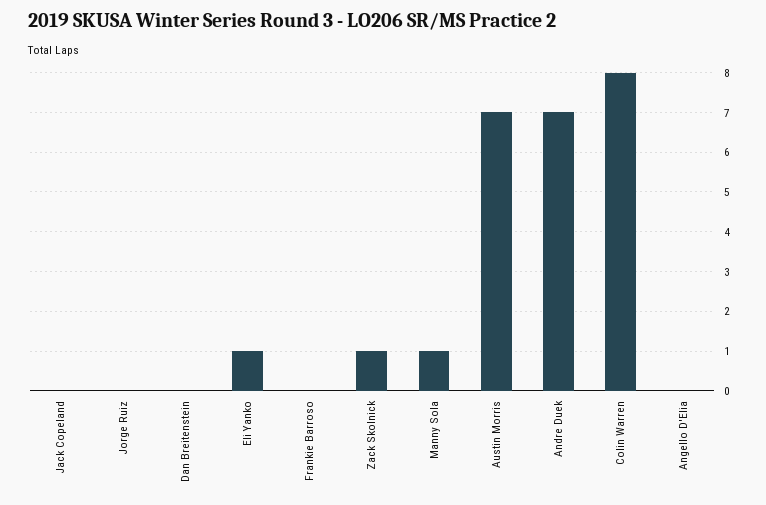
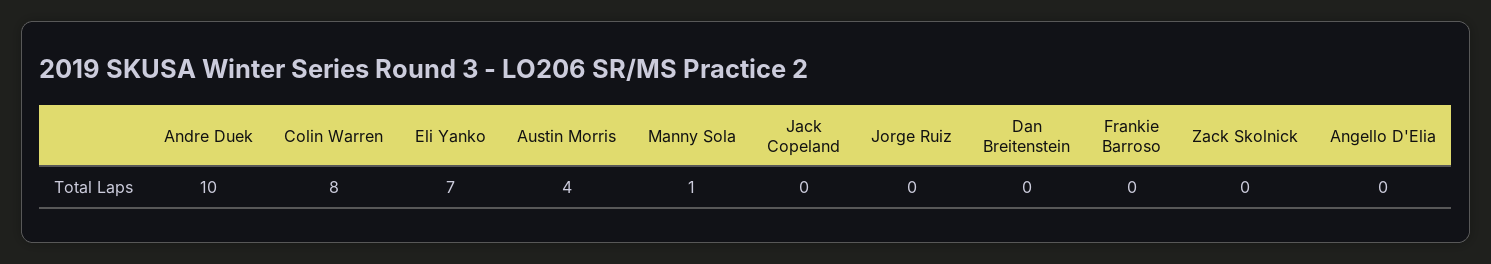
Eli Yanko: 1 -> 7
Zack Skolnick: 1 -> 0
Austin Morris: 7 -> 4
Andre Duek: 7 -> 10

